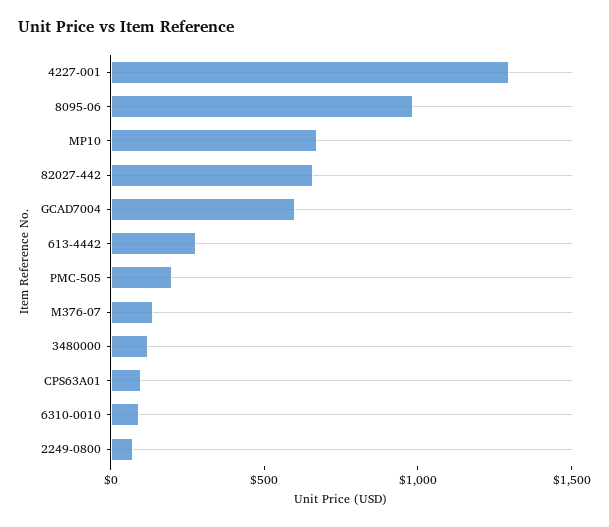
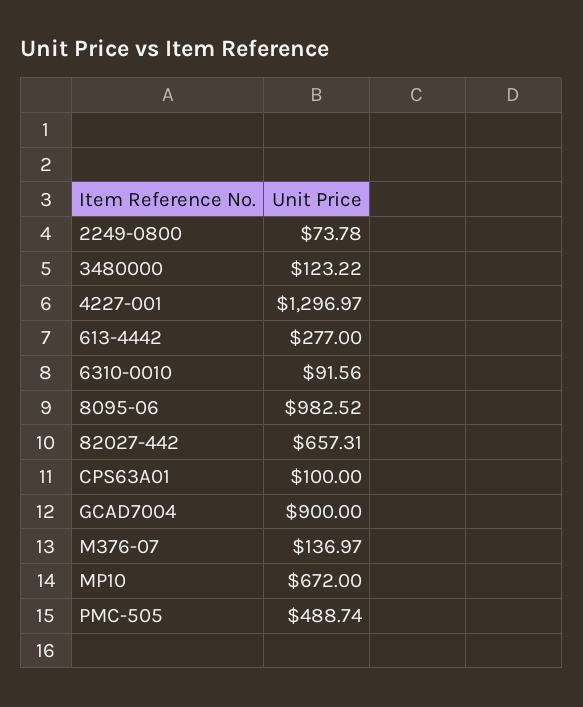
GCAD7004: 600 -> 900
PMC-505: 200 -> 488.74

